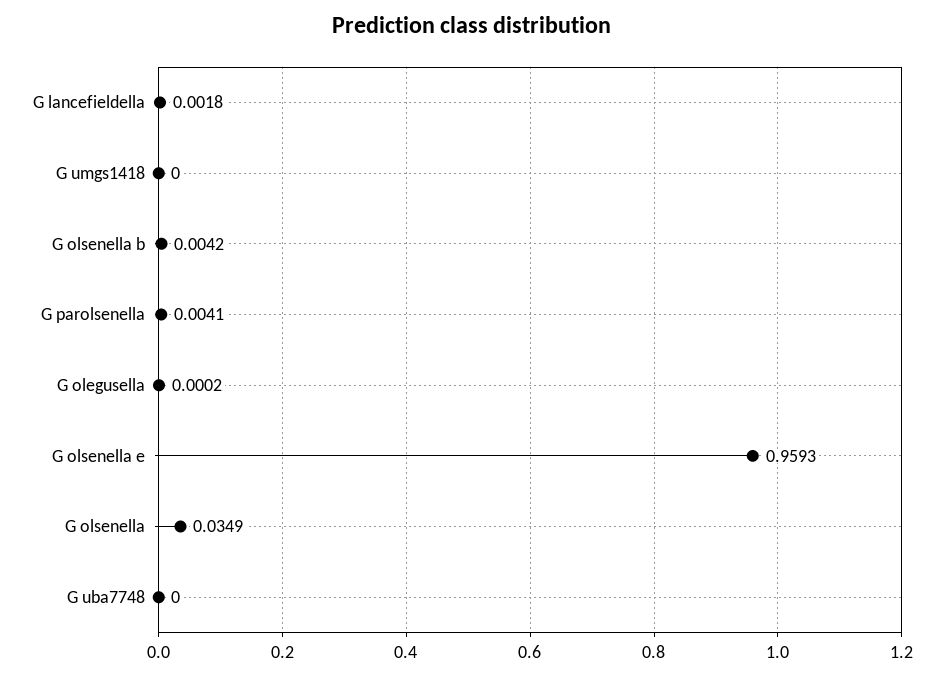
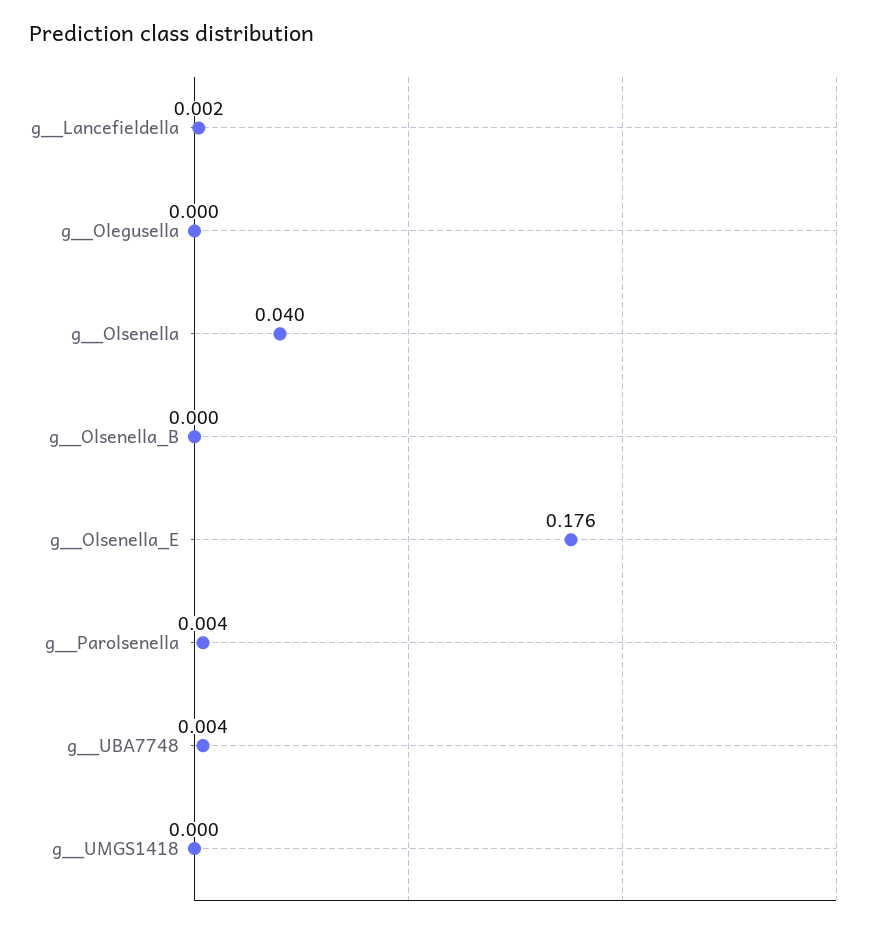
G  olsenella b: 0.0042 -> 0
G  olsenella e: 0.9593 -> 0.176
G  olsenella: 0.0349 -> 0.04
G  uba7748: 0 -> 0.004

